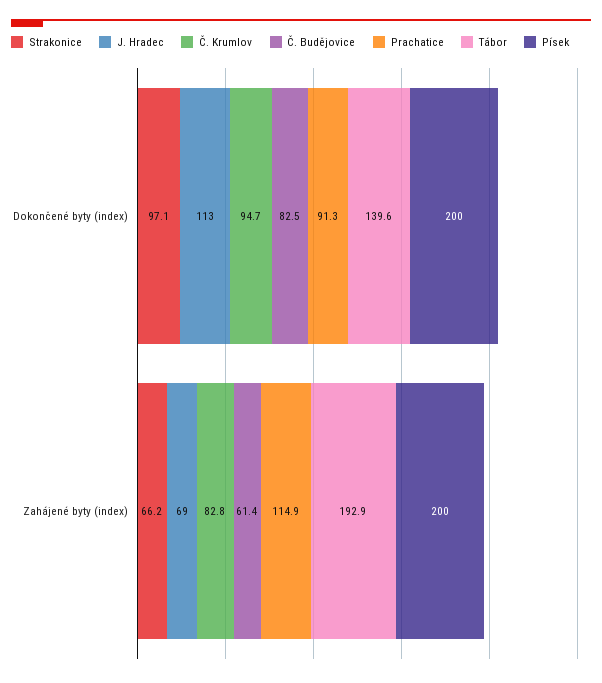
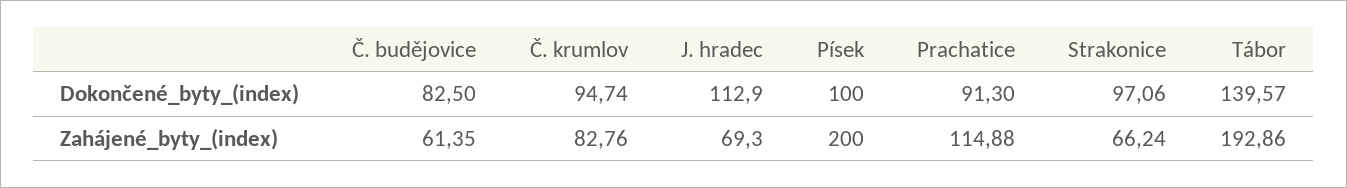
Písek, Dokončené byty (index): 200 -> 100

